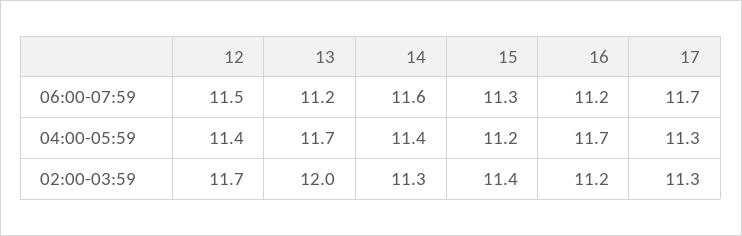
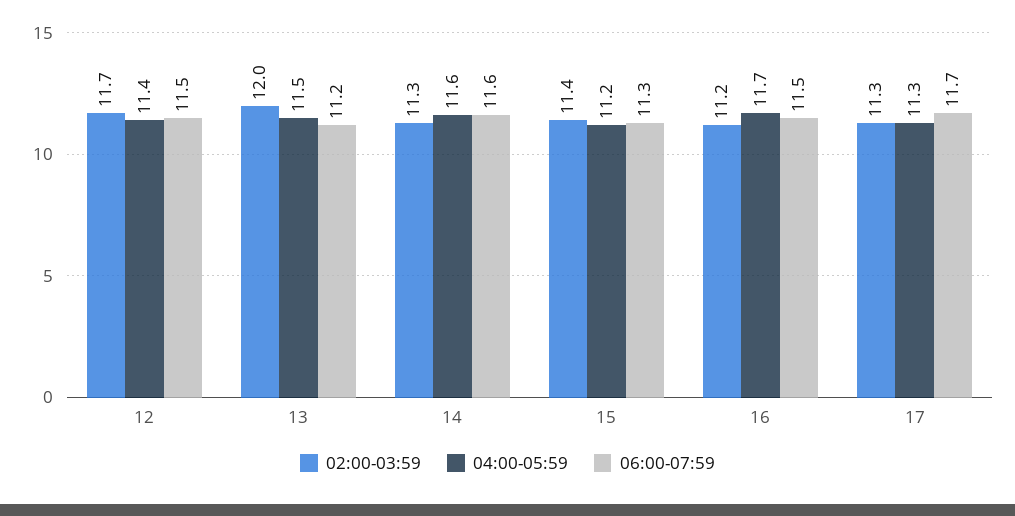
06:00-07:59, 16: 11.2 -> 11.5
04:00-05:59, 13: 11.7 -> 11.5
04:00-05:59, 14: 11.4 -> 11.6

